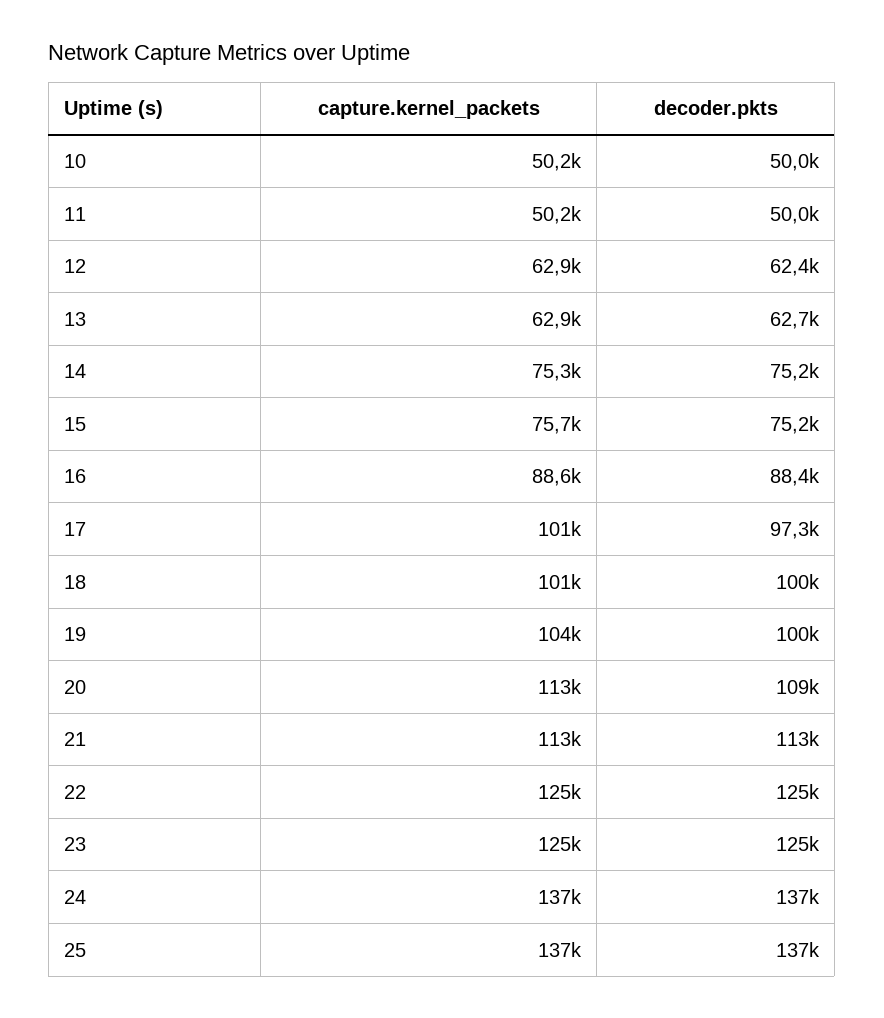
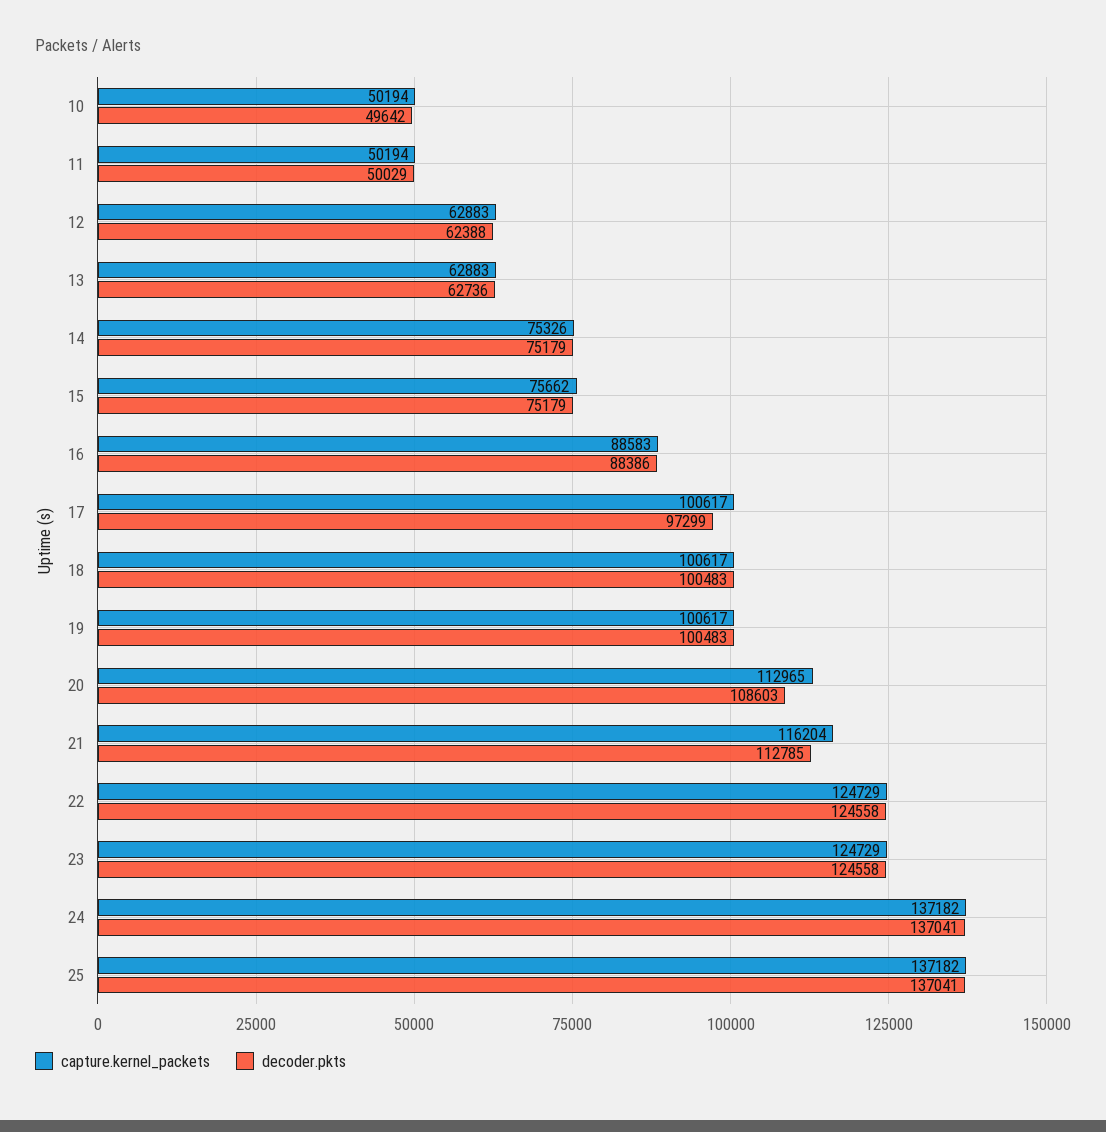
decoder.pkts, 10: 50000 -> 49642
capture.kernel_packets, 19: 104000 -> 100617
capture.kernel_packets, 21: 113000 -> 116204

